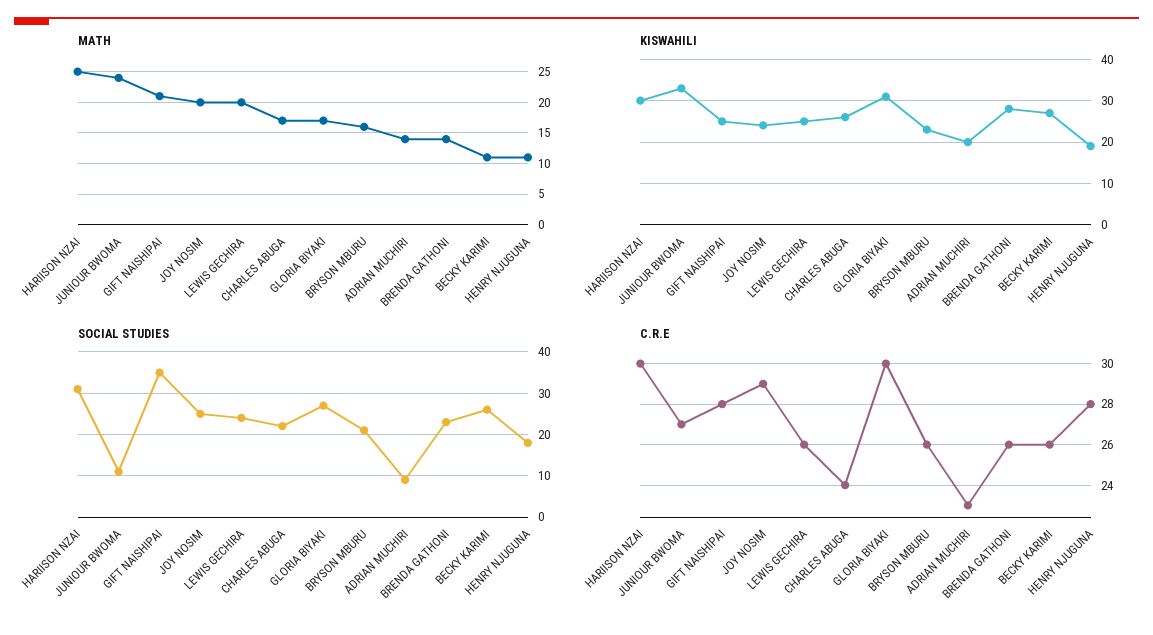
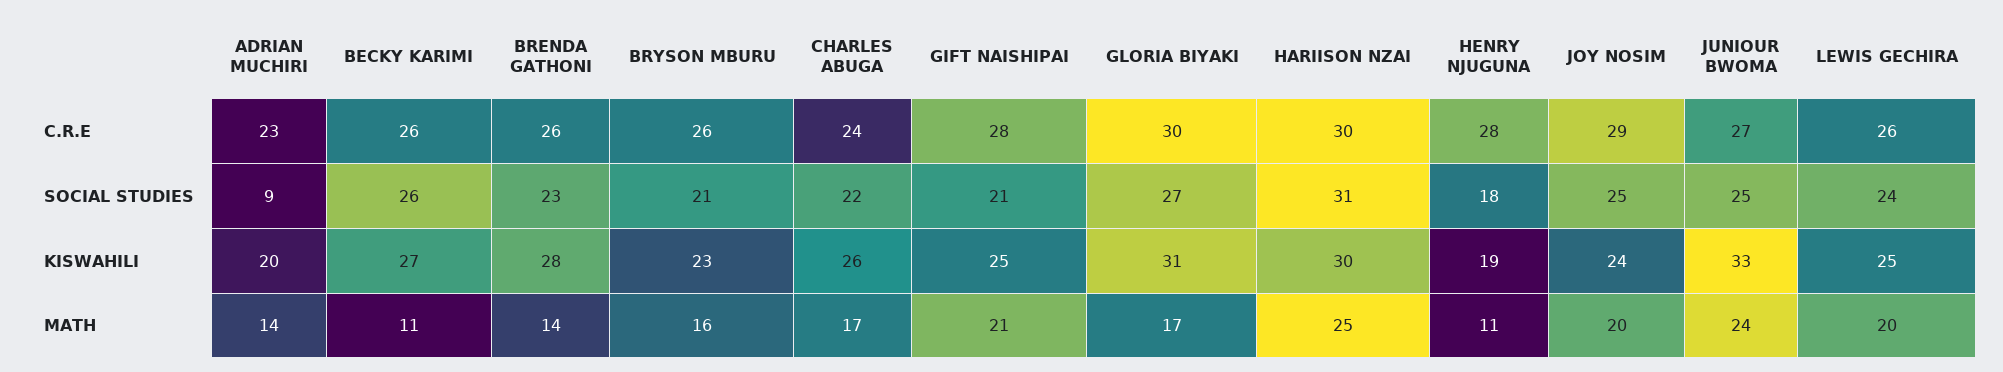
SOCIAL STUDIES, JUNIOUR BWOMA: 10 -> 25
SOCIAL STUDIES, GIFT NAISHIPAI: 35 -> 21

